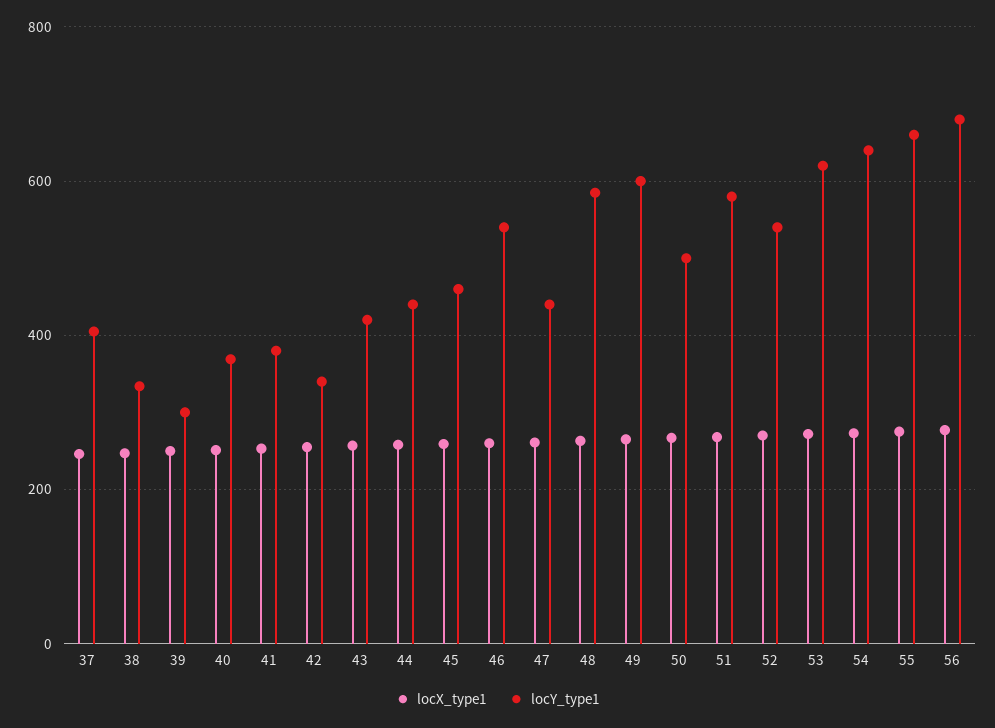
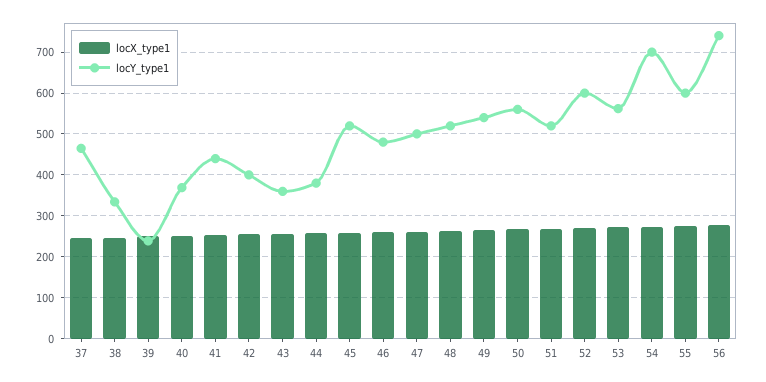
locY_type1, 37: 400 -> 460
locY_type1, 39: 300 -> 240
locY_type1, 41: 380 -> 440
locY_type1, 42: 340 -> 400
locY_type1, 43: 420 -> 360
locY_type1, 44: 440 -> 380
locY_type1, 45: 460 -> 520
locY_type1, 46: 540 -> 480
locY_type1, 47: 440 -> 500
locY_type1, 48: 580 -> 520
locY_type1, 49: 600 -> 540
locY_type1, 50: 500 -> 560
locY_type1, 51: 580 -> 520
locY_type1, 52: 540 -> 600
locY_type1, 53: 620 -> 560
locY_type1, 54: 640 -> 700
locY_type1, 55: 660 -> 600
locY_type1, 56: 680 -> 740

